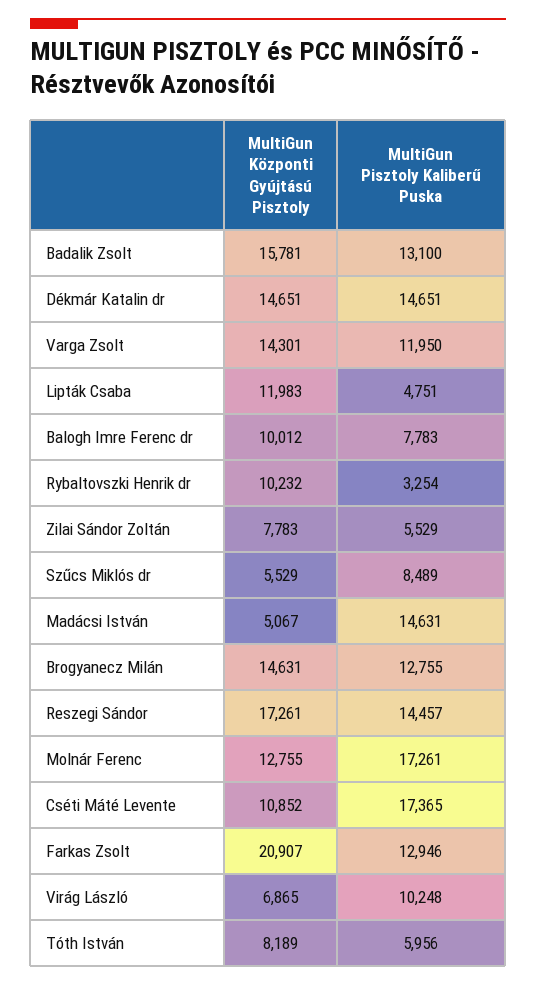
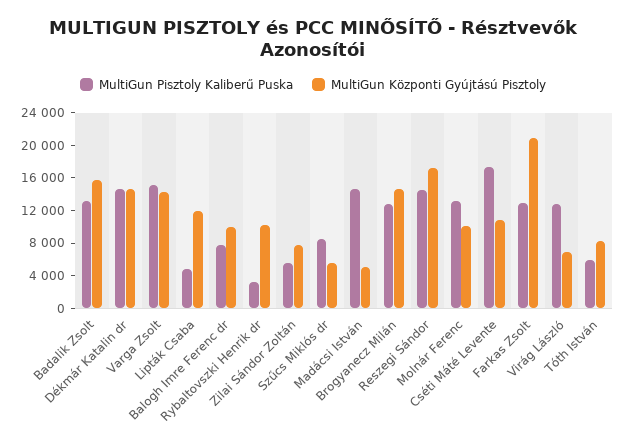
MultiGun Pisztoly Kaliberű Puska, Varga Zsolt: 11950 -> 15000
MultiGun Központi Gyújtású Pisztoly, Molnár Ferenc: 12755 -> 10000
MultiGun Pisztoly Kaliberű Puska, Molnár Ferenc: 17261 -> 13000
MultiGun Pisztoly Kaliberű Puska, Virág László: 10248 -> 13000

